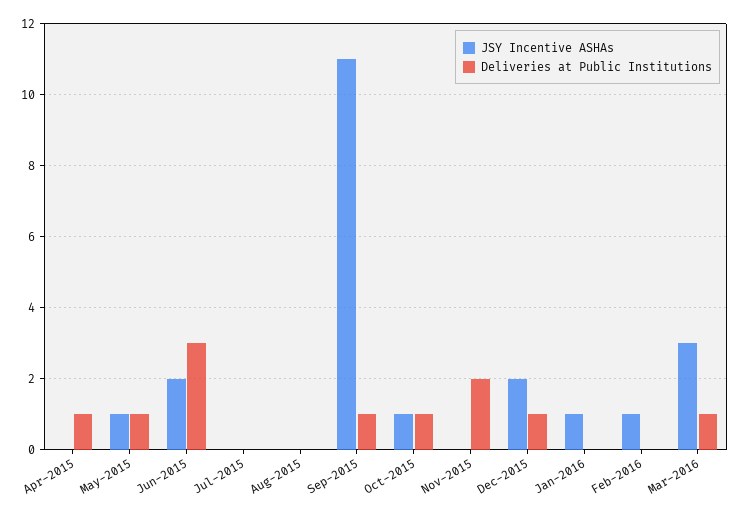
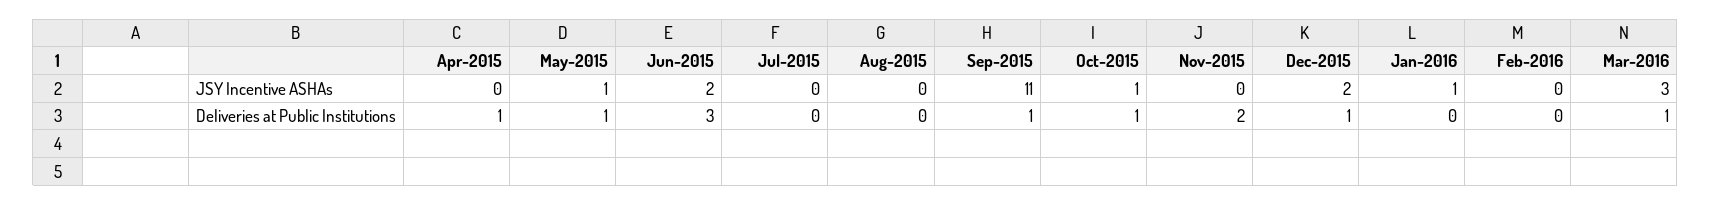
JSY Incentive ASHAs, Feb-2016: 1 -> 0

